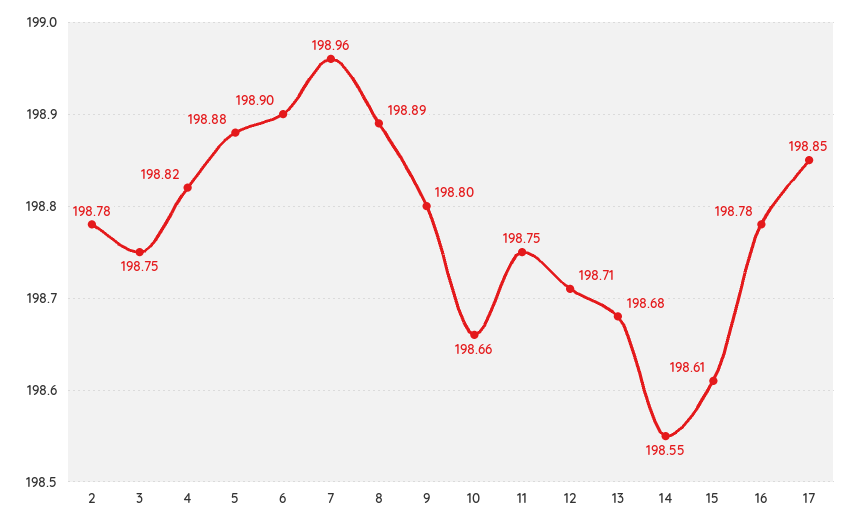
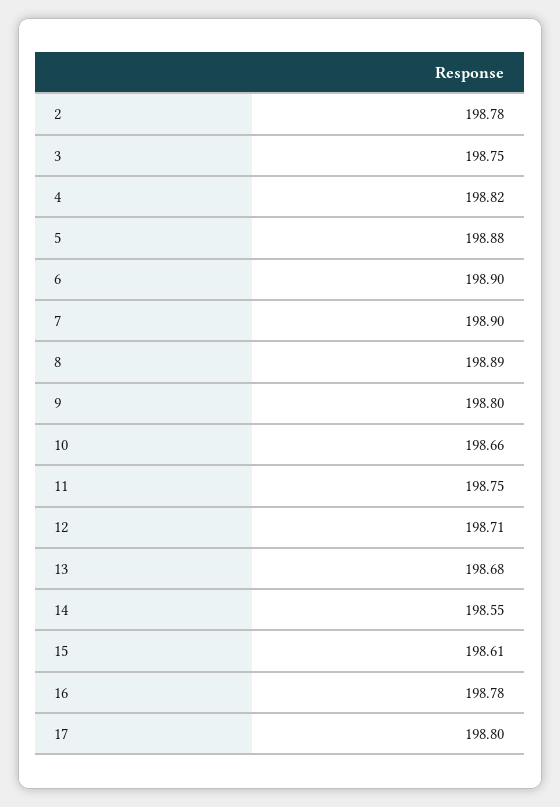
7: 198.96 -> 198.9
17: 198.85 -> 198.8

